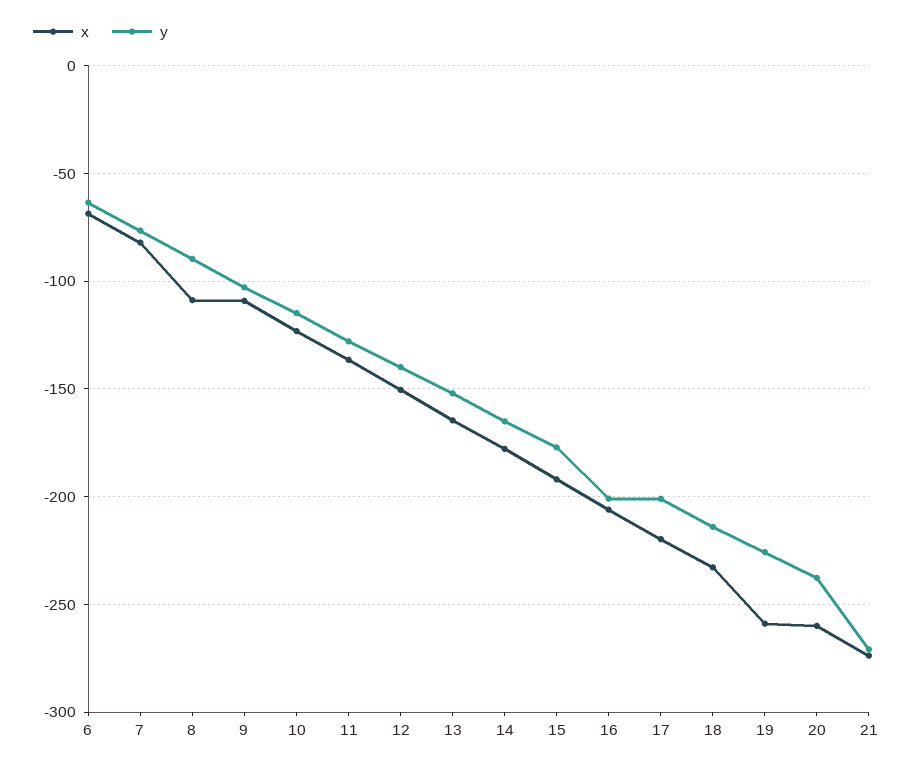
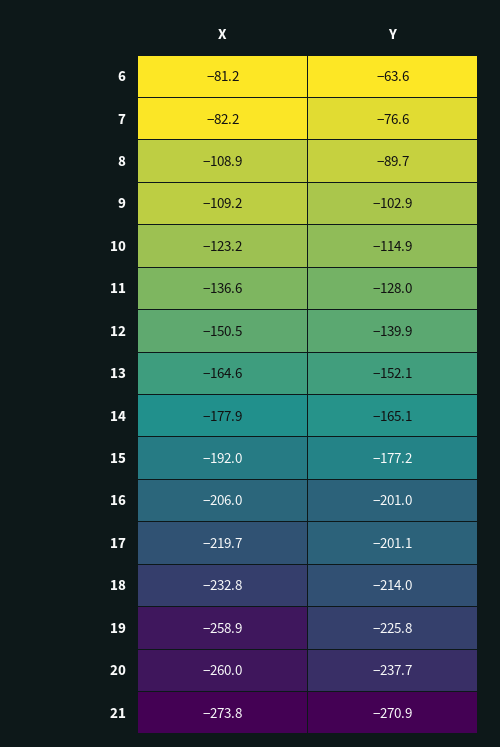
x, 6: -70 -> -81.2

